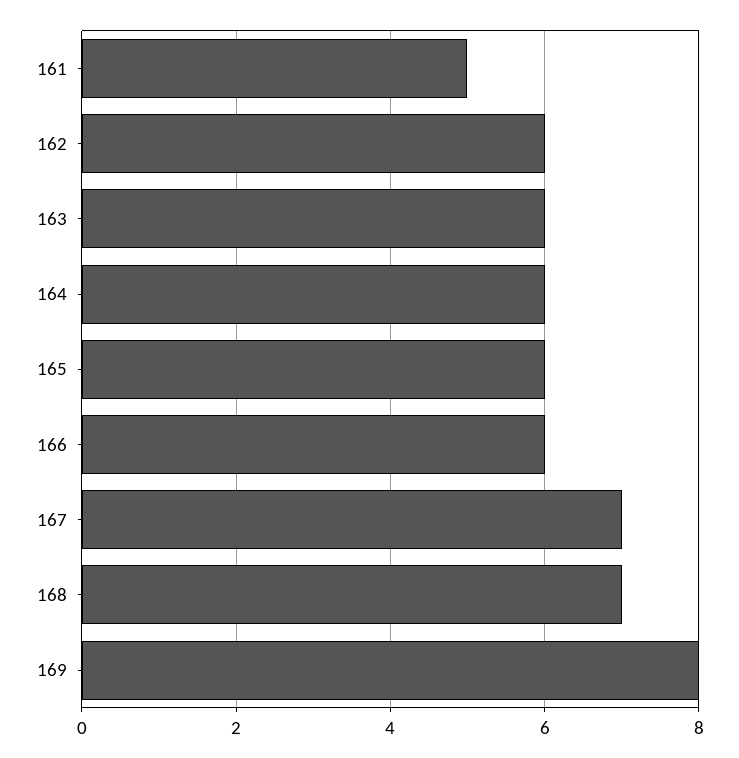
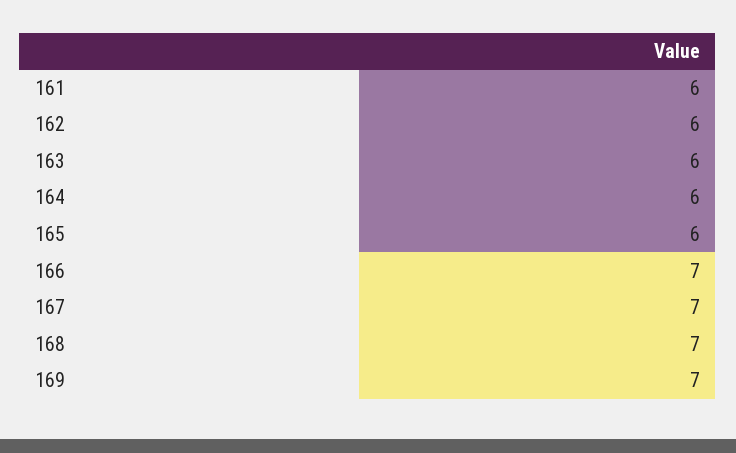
161: 5 -> 6
166: 6 -> 7
169: 8 -> 7

